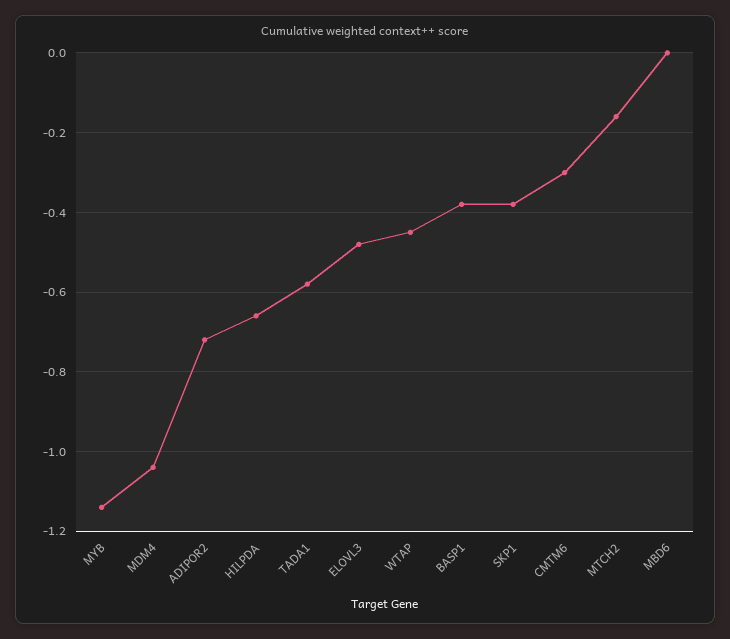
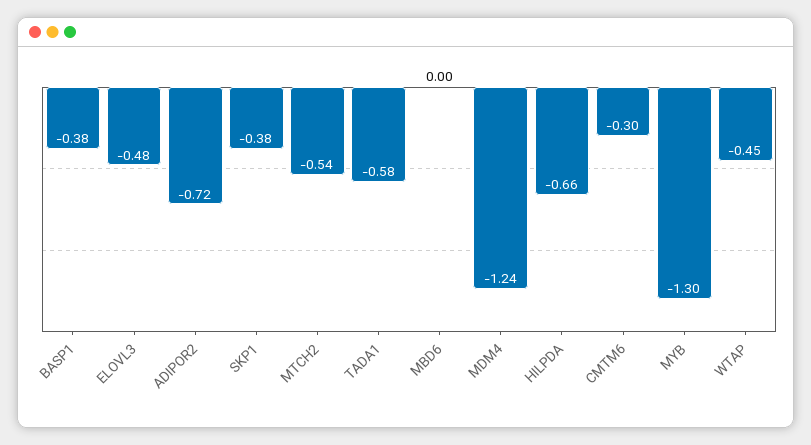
MYB: -1.15 -> -1.3
MDM4: -1.05 -> -1.24
MTCH2: -0.15 -> -0.54

